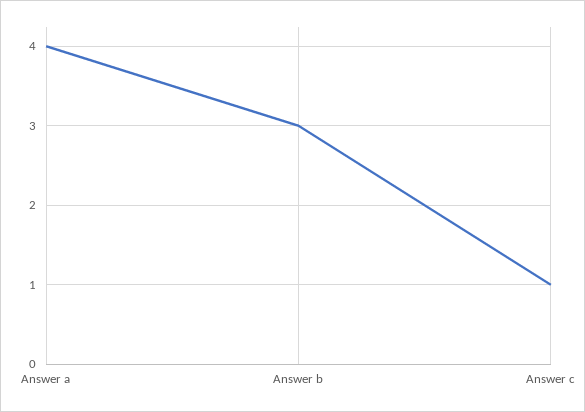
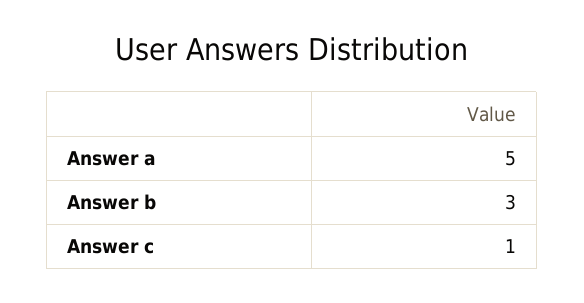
Answer a: 4 -> 5

